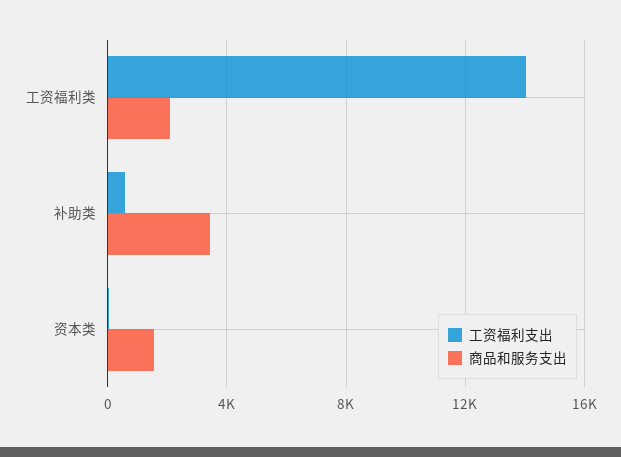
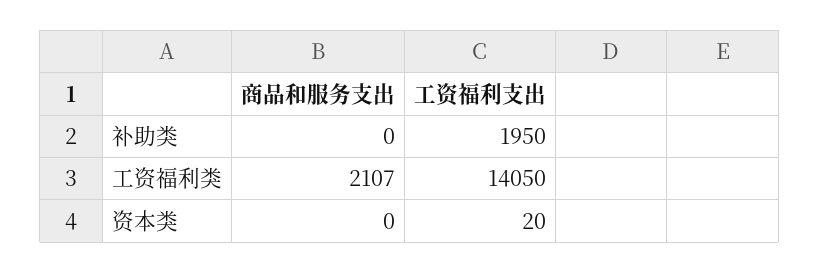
工资福利支出, 补助类: 500 -> 1950
商品和服务支出, 补助类: 3500 -> 0
商品和服务支出, 资本类: 1500 -> 0

